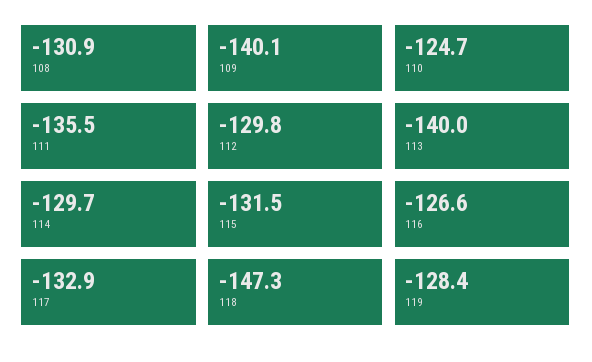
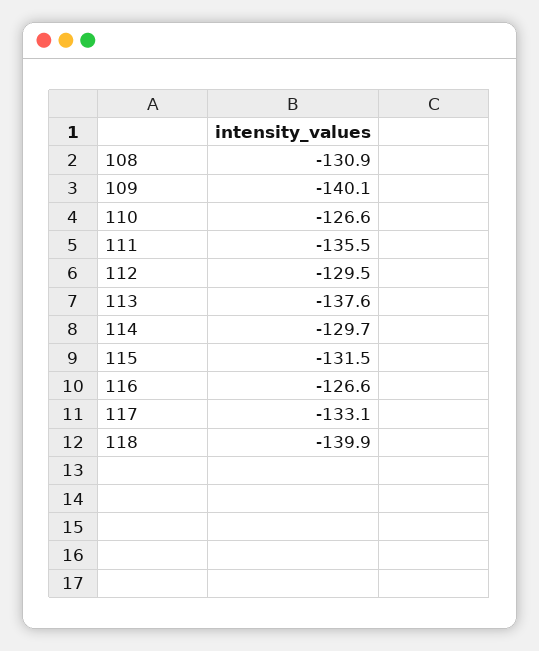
110: -124.7 -> -126.6
112: -129.8 -> -129.5
113: -140 -> -137.6
117: -132.9 -> -133.1
118: -147.3 -> -139.9
119: -128.4 -> none

